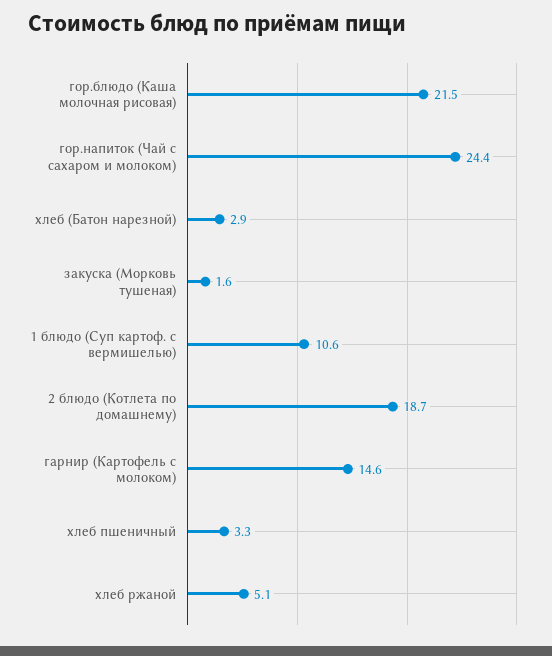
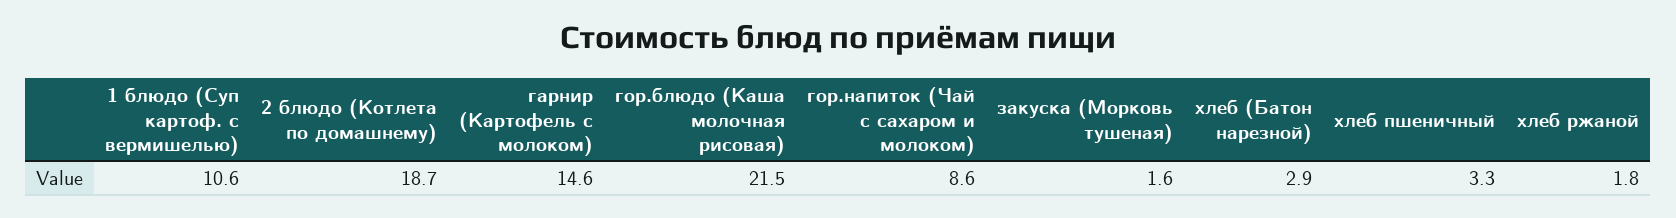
гор.напиток (Чай с сахаром и молоком): 24.4 -> 8.6
хлеб ржаной: 5.1 -> 1.8

